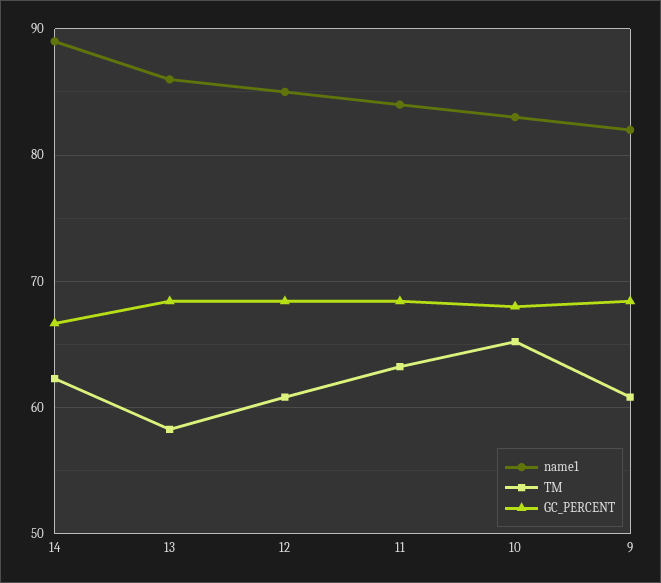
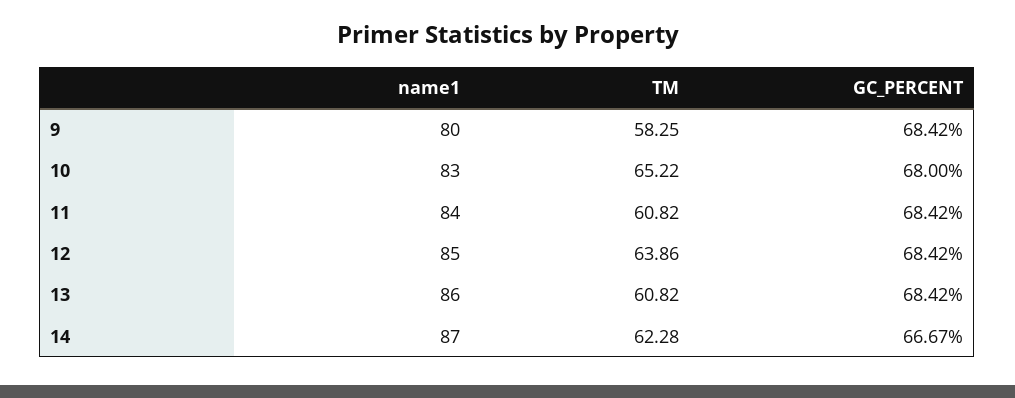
name1, 14: 89 -> 87
TM, 13: 58 -> 60.82
TM, 12: 61 -> 63.86
TM, 11: 63 -> 60.82
name1, 9: 82 -> 80
TM, 9: 61 -> 58.25

